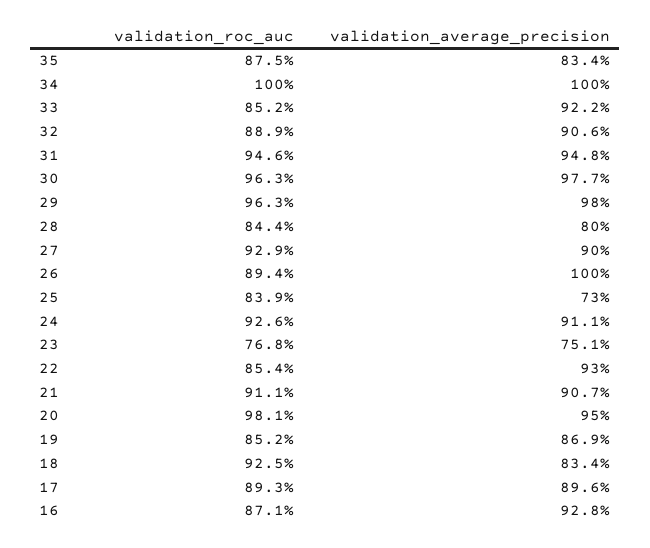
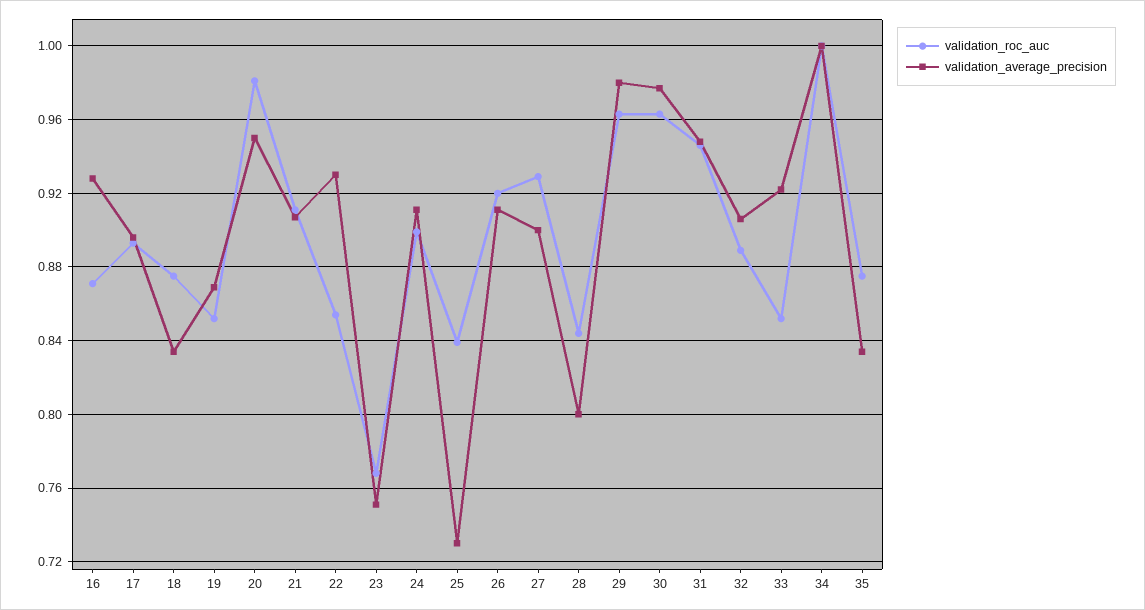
validation_roc_auc, 26: 0.894 -> 0.92
validation_average_precision, 26: 1 -> 0.91
validation_roc_auc, 24: 0.926 -> 0.9
validation_roc_auc, 18: 0.925 -> 0.875

